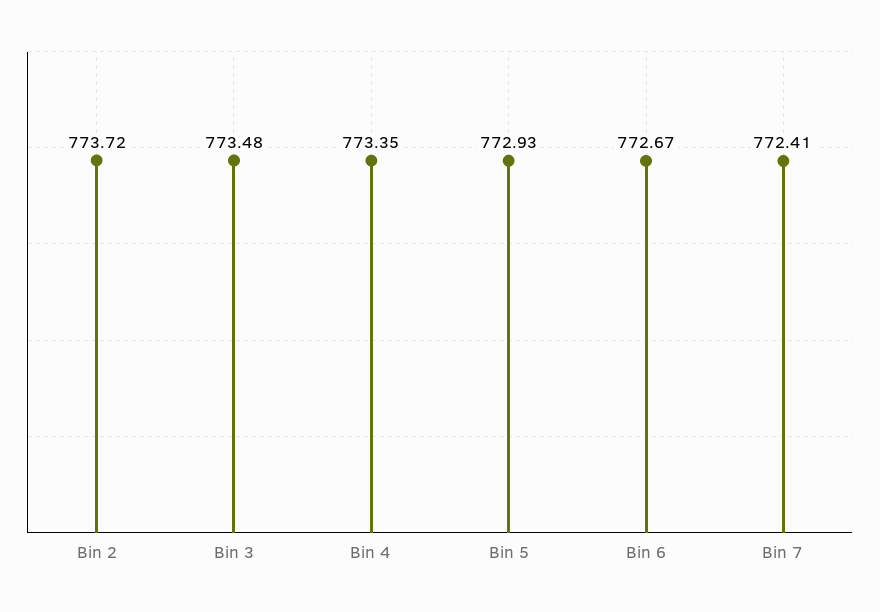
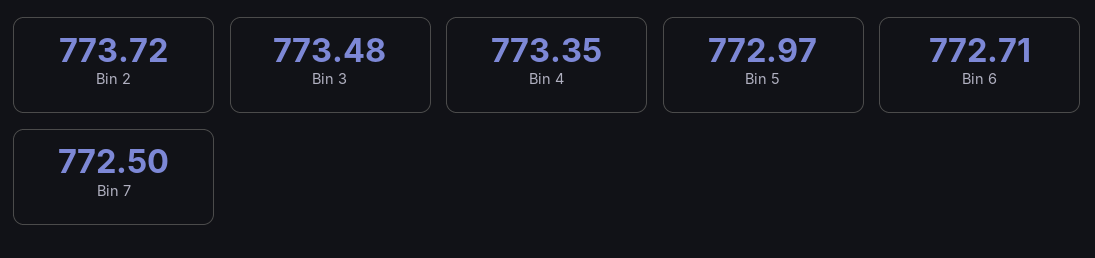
Bin 5: 772.93 -> 772.97
Bin 6: 772.67 -> 772.71
Bin 7: 772.41 -> 772.5

